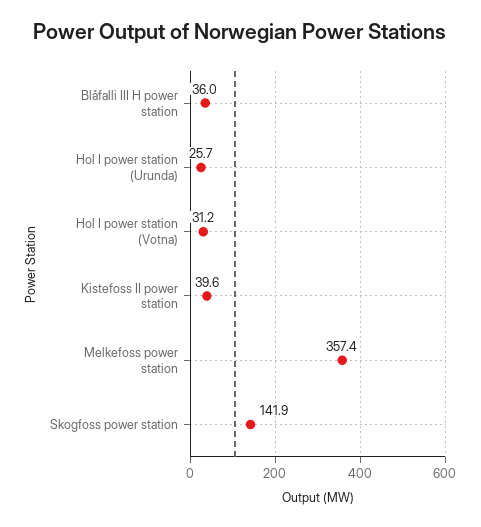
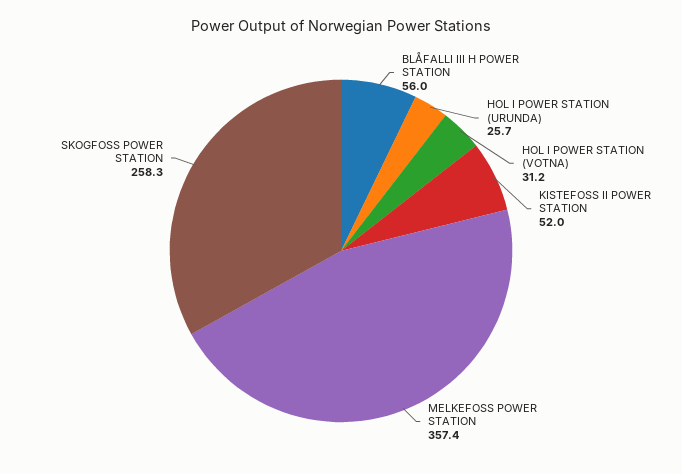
Blåfalli III H power station: 36 -> 56
Kistefoss II power station: 39.6 -> 52
Skogfoss power station: 141.9 -> 258.3

